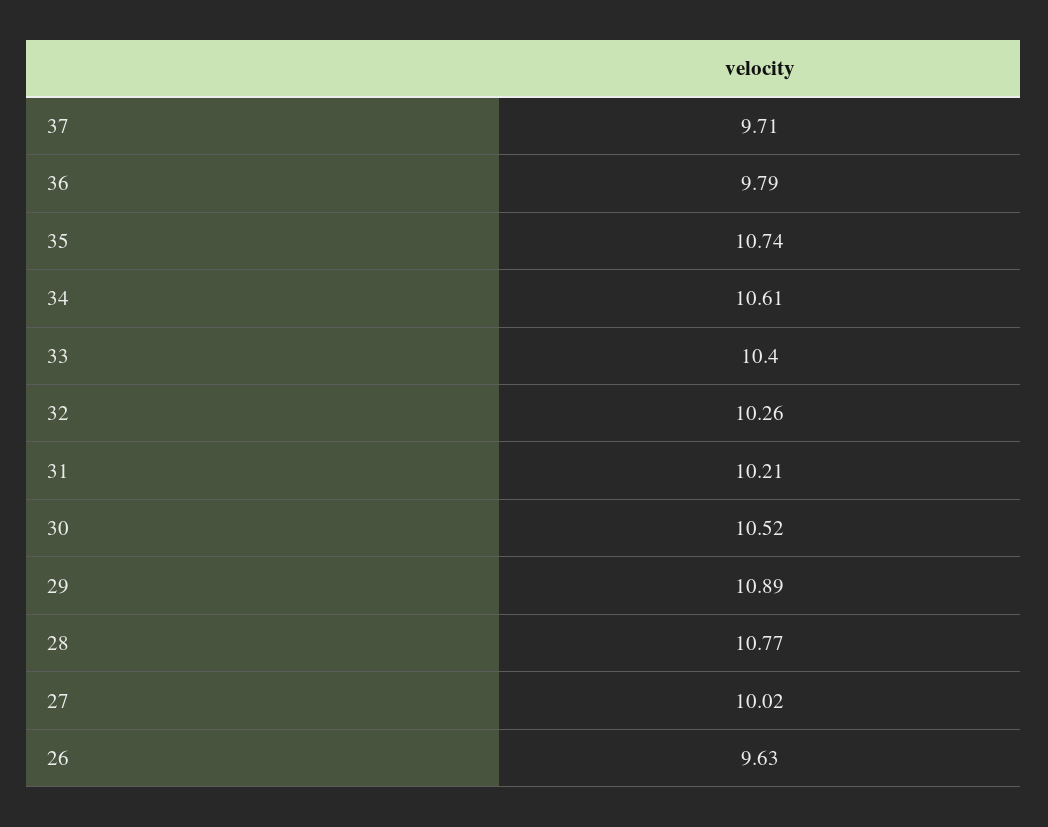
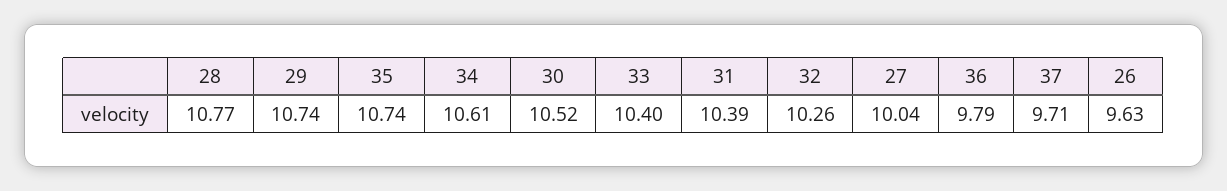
31: 10.21 -> 10.39
29: 10.89 -> 10.74
27: 10.02 -> 10.04

